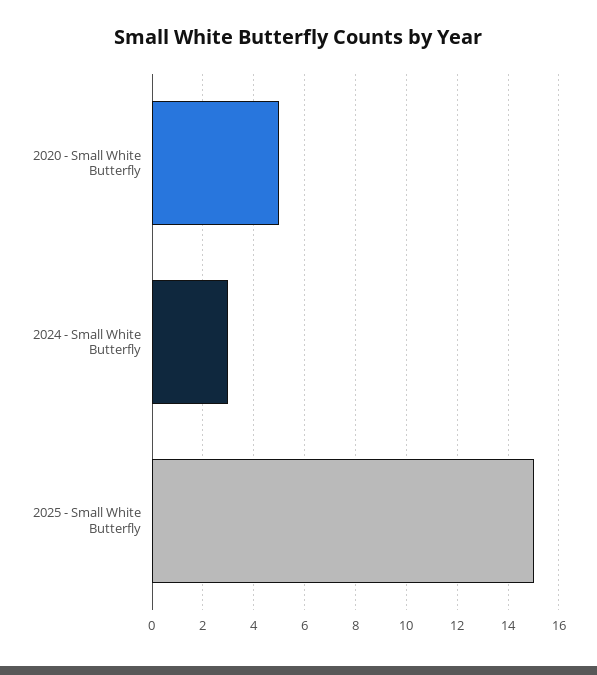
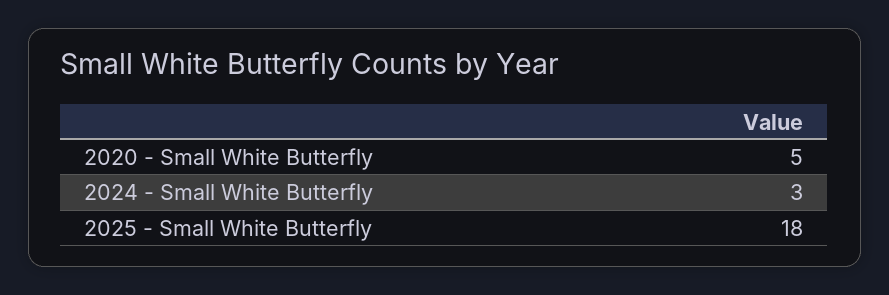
2025 - Small White Butterfly: 15 -> 18

